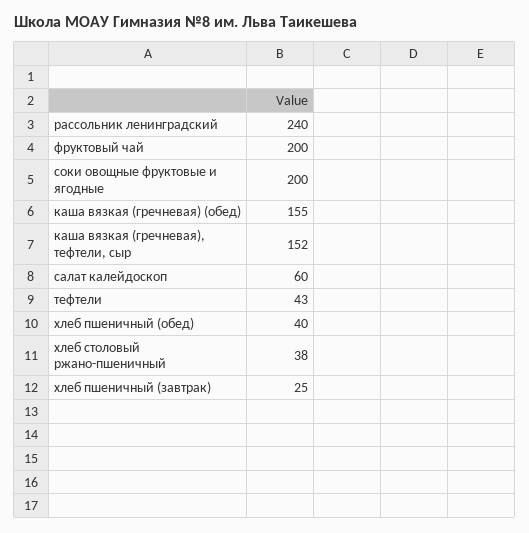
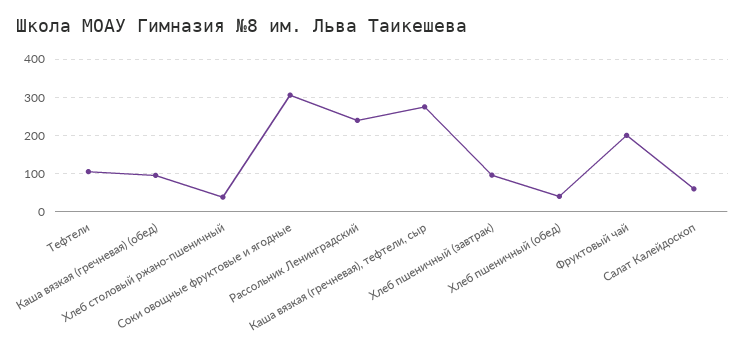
соки овощные фруктовые и ягодные: 200 -> 300
каша вязкая (гречневая) (обед): 155 -> 100
каша вязкая (гречневая), тефтели, сыр: 152 -> 280
тефтели: 43 -> 100
хлеб пшеничный (завтрак): 25 -> 100

